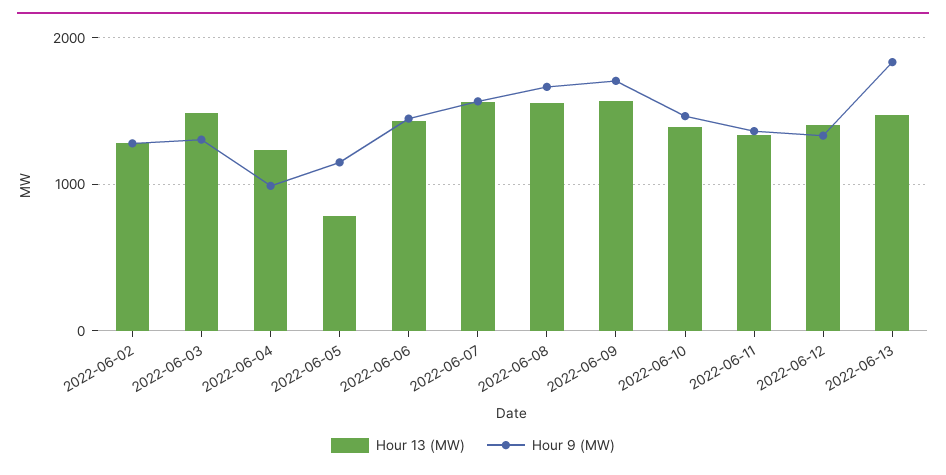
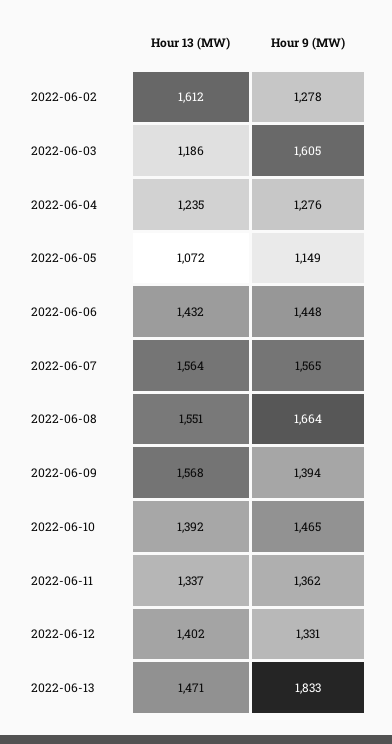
Hour 13 (MW), 2022-06-02: 1300 -> 1612
Hour 13 (MW), 2022-06-03: 1500 -> 1186
Hour 9 (MW), 2022-06-03: 1300 -> 1605
Hour 9 (MW), 2022-06-04: 1000 -> 1276
Hour 13 (MW), 2022-06-05: 800 -> 1072
Hour 9 (MW), 2022-06-09: 1700 -> 1394

